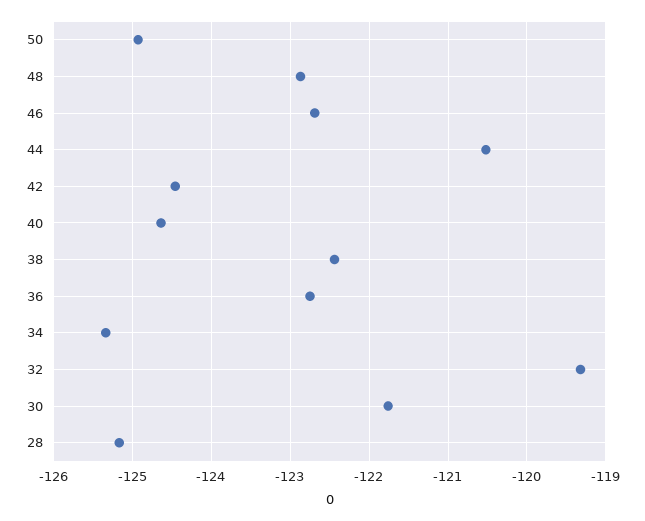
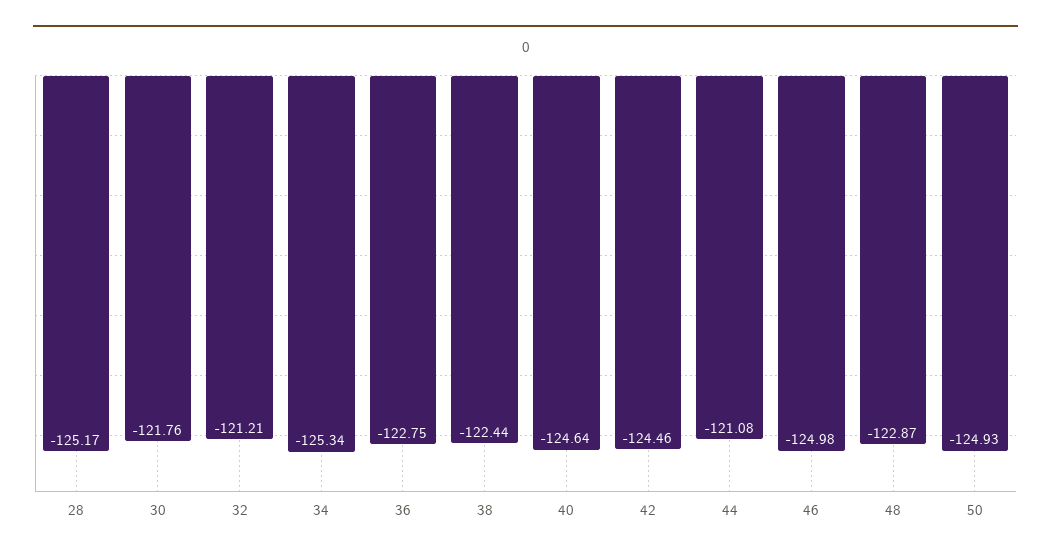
46: -122.7 -> -124.98
44: -120.5 -> -121.08
32: -119.3 -> -121.21

